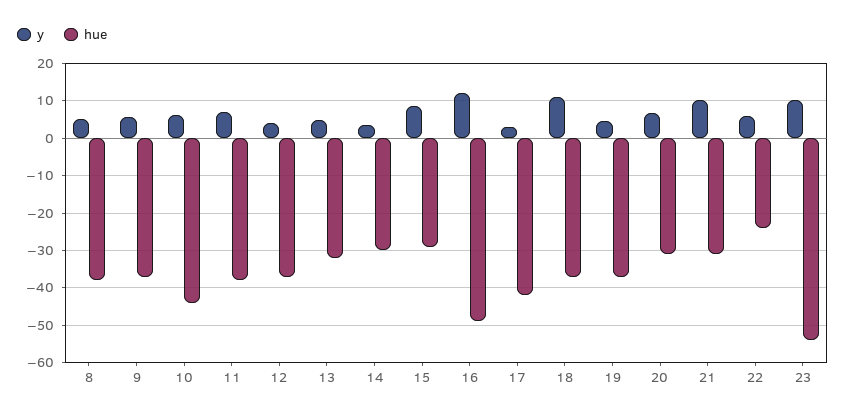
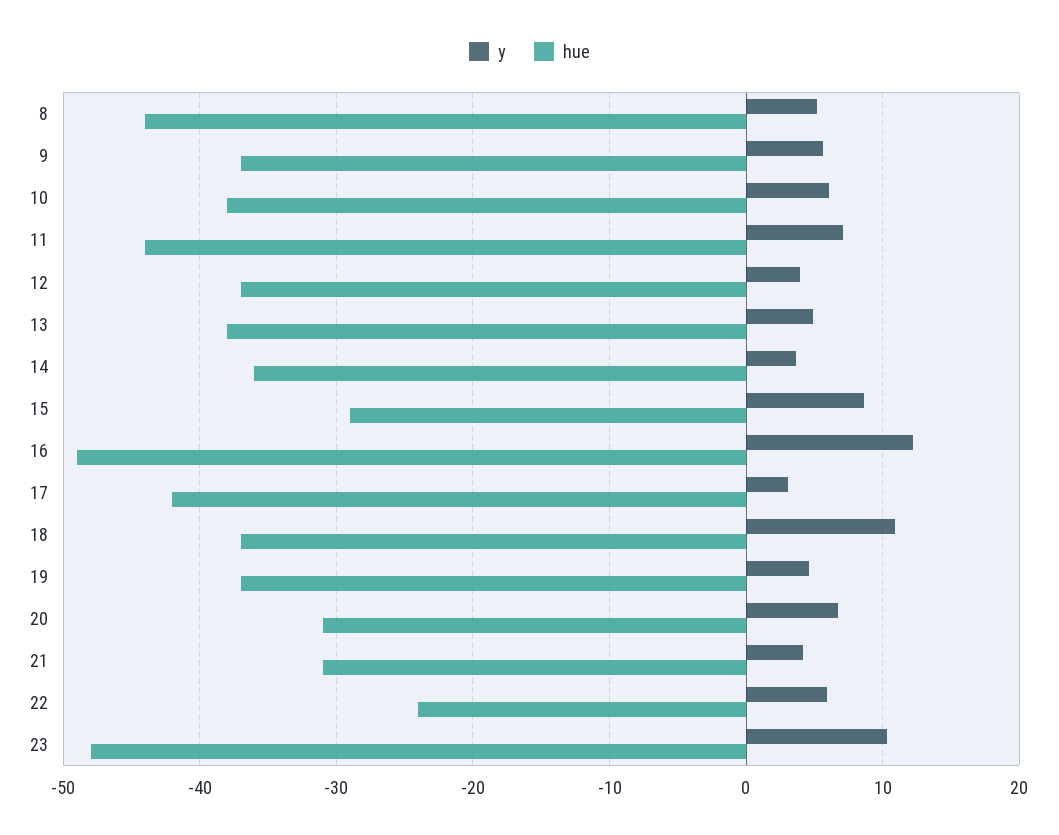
hue, 8: -38 -> -44
hue, 10: -44 -> -38
hue, 11: -38 -> -44
hue, 13: -32 -> -38
hue, 14: -30 -> -36
y, 21: 10 -> 4
hue, 23: -54 -> -48

